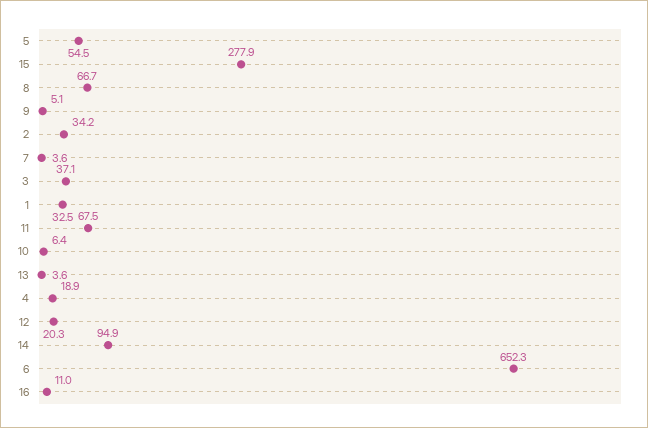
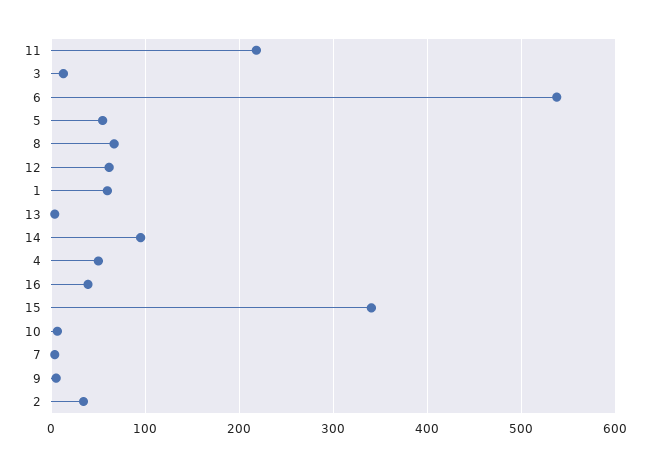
15: 277.9 -> 340
3: 37.1 -> 10
1: 32.5 -> 60
11: 67.5 -> 220
4: 18.9 -> 50
12: 20.3 -> 60
6: 652.3 -> 540
16: 11 -> 40

